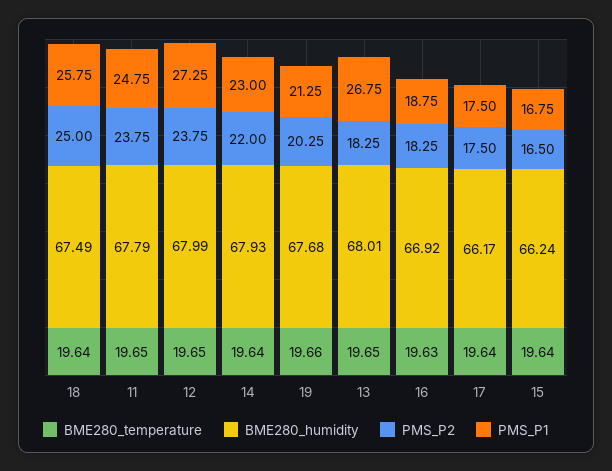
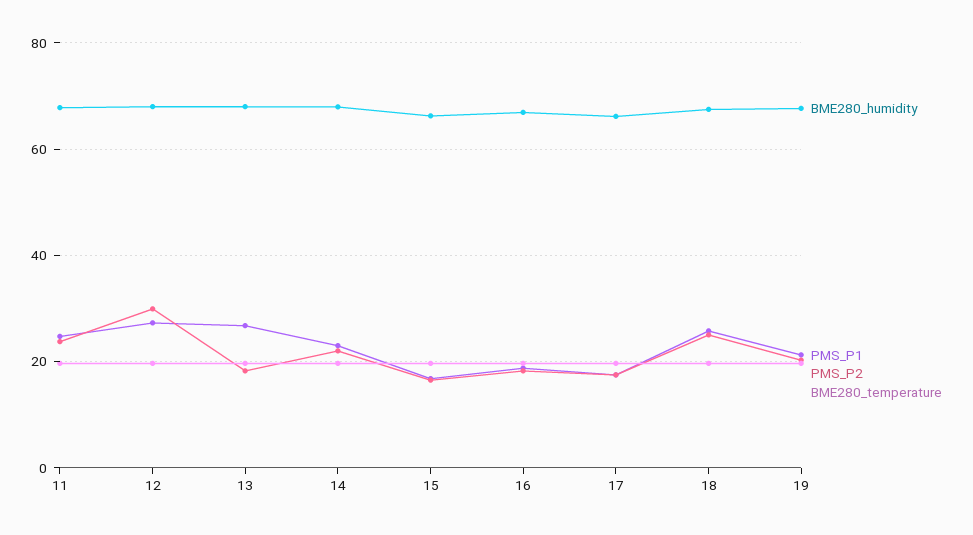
PMS_P2, 12: 23.75 -> 30

